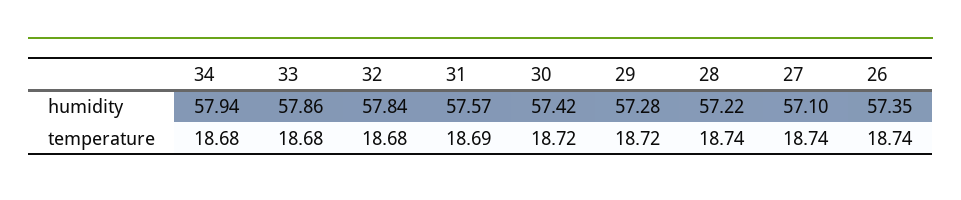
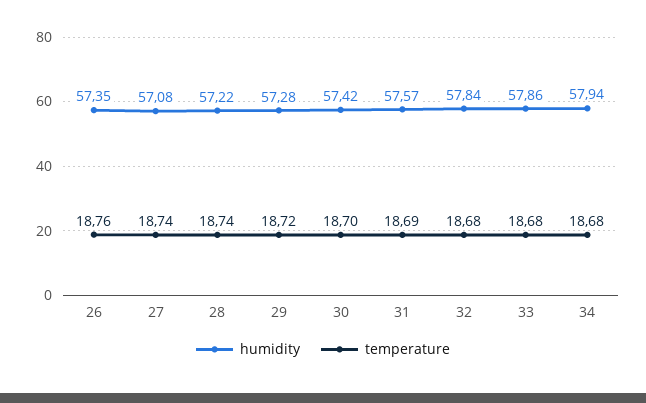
humidity, 27: 57.1 -> 57.08
temperature, 30: 18.72 -> 18.7
temperature, 26: 18.74 -> 18.76

